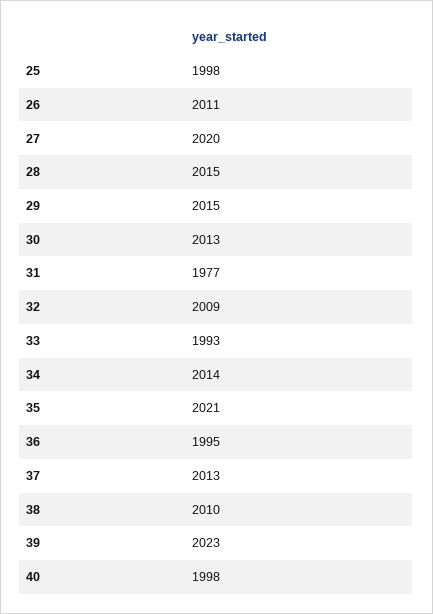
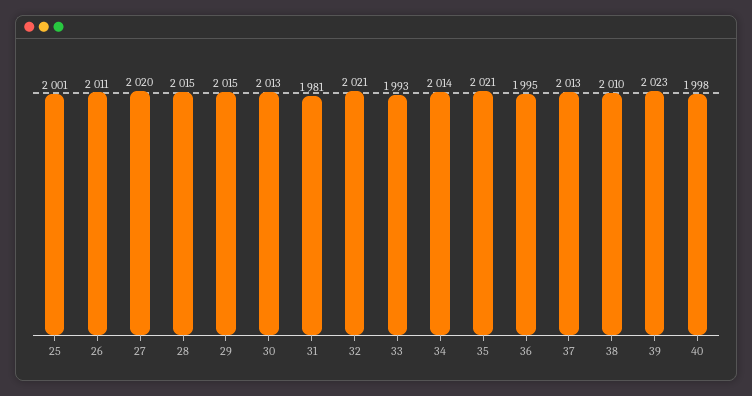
25: 1998 -> 2001
31: 1977 -> 1981
32: 2009 -> 2021

